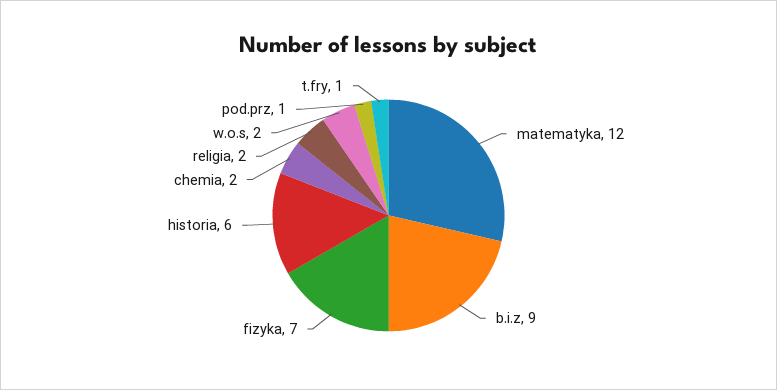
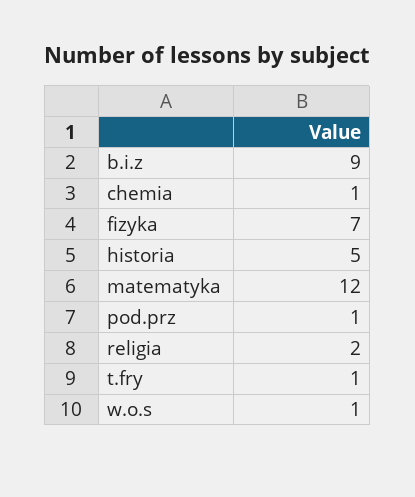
historia: 6 -> 5
chemia: 2 -> 1
w.o.s: 2 -> 1

